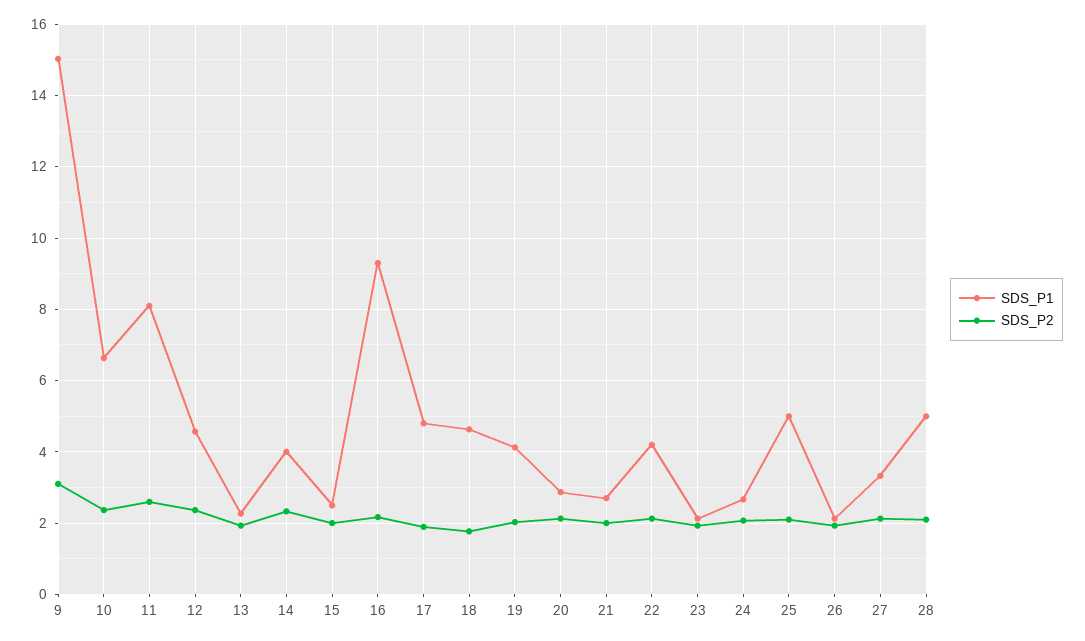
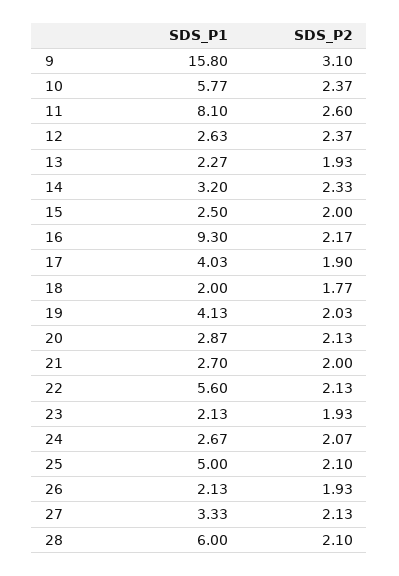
SDS_P1, 9: 15 -> 15.8
SDS_P1, 10: 6.6 -> 5.77
SDS_P1, 12: 4.6 -> 2.63
SDS_P1, 14: 4 -> 3.2
SDS_P1, 17: 4.8 -> 4.03
SDS_P1, 18: 4.6 -> 2
SDS_P1, 22: 4.2 -> 5.6
SDS_P1, 28: 5 -> 6

